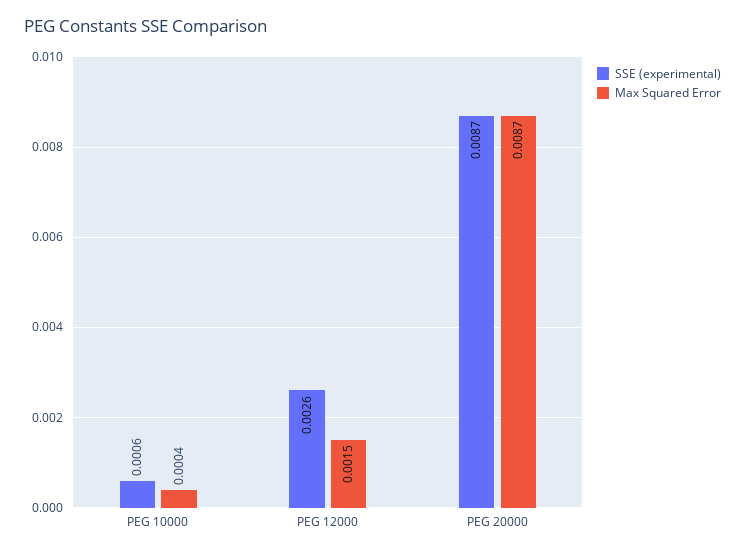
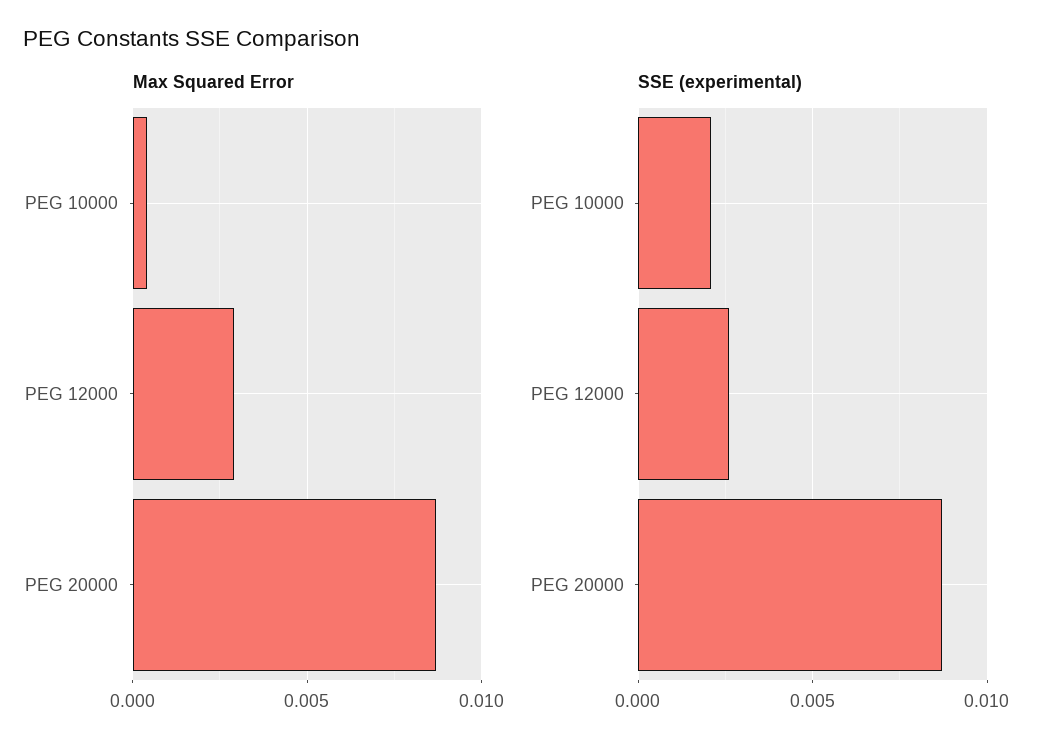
SSE (experimental), PEG 10000: 0.0006 -> 0.002
Max Squared Error, PEG 12000: 0.0015 -> 0.003

